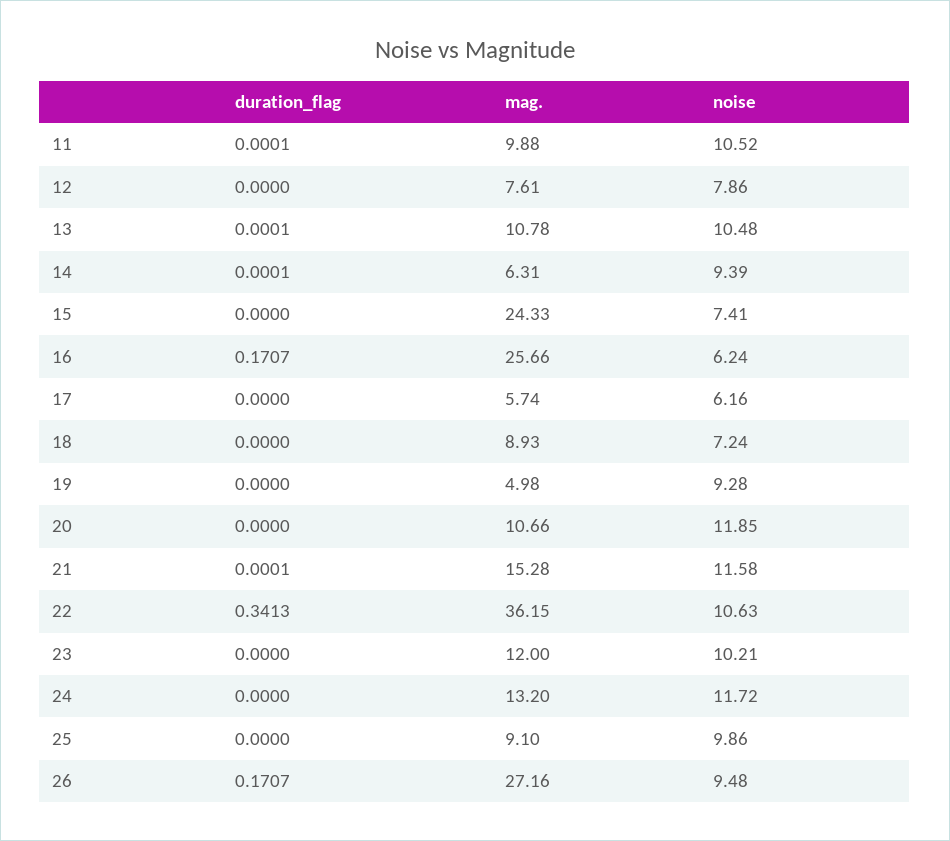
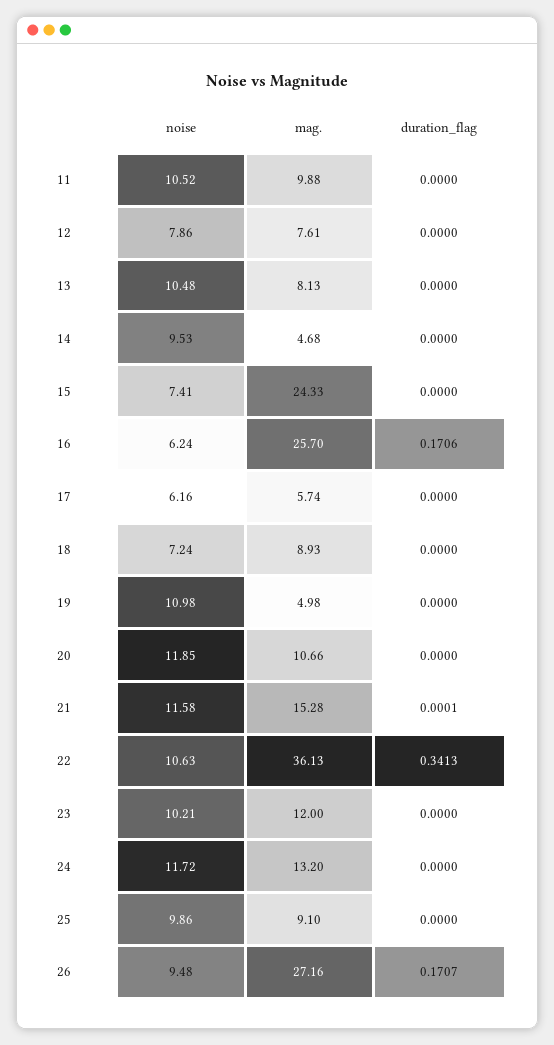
duration_flag, 11: 0.0001 -> 0
duration_flag, 13: 0.0001 -> 0
mag., 13: 10.78 -> 8.13
duration_flag, 14: 0.0001 -> 0
mag., 14: 6.31 -> 4.68
noise, 14: 9.39 -> 9.53
duration_flag, 16: 0.1707 -> 0.1706
mag., 16: 25.66 -> 25.7
noise, 19: 9.28 -> 10.98
mag., 22: 36.15 -> 36.13

